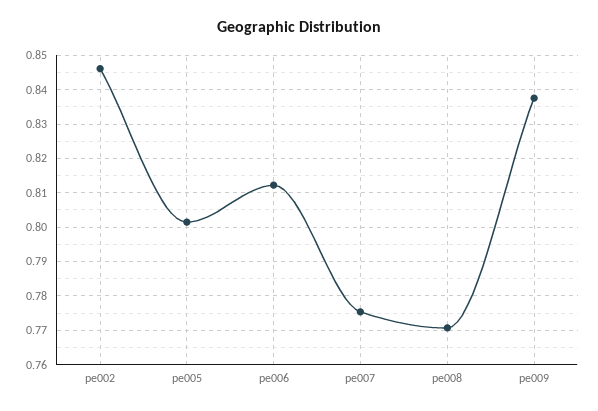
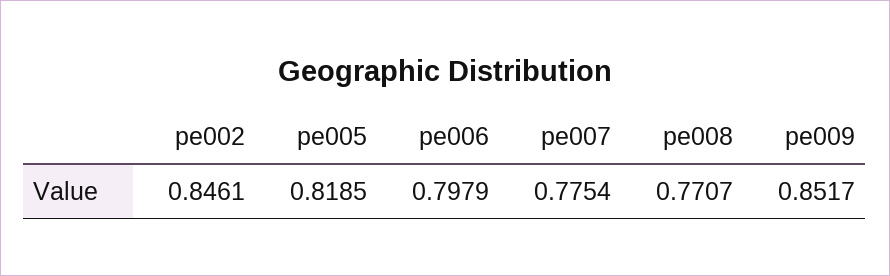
pe005: 0.802 -> 0.8185
pe006: 0.812 -> 0.7979
pe009: 0.838 -> 0.8517

